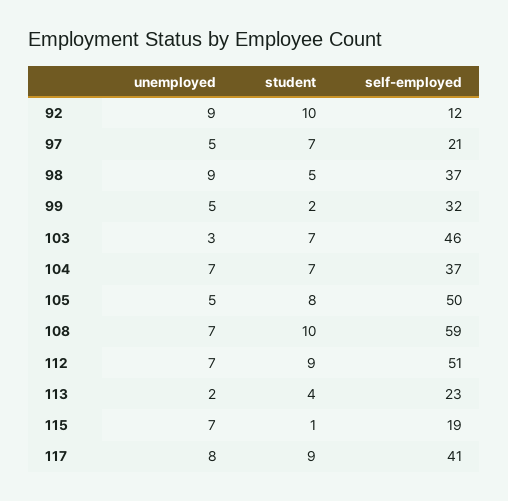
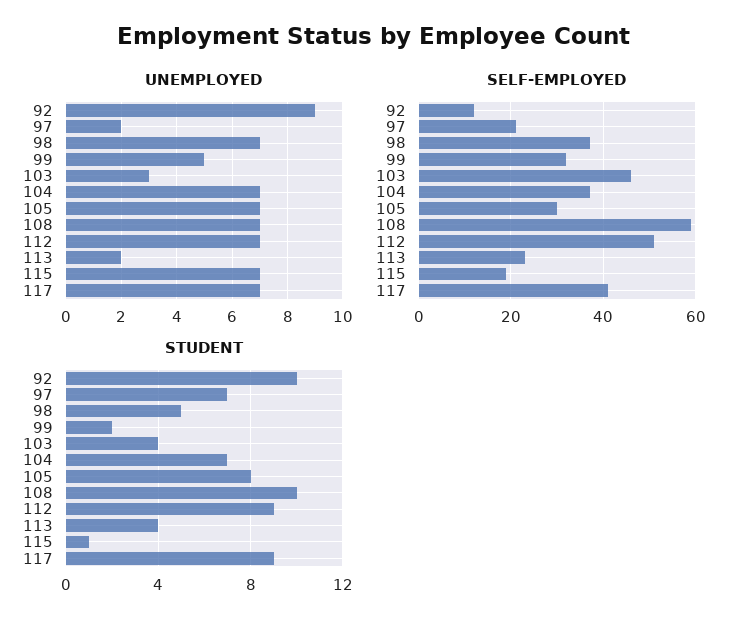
unemployed, 97: 5 -> 2
unemployed, 98: 9 -> 7
student, 103: 7 -> 4
unemployed, 105: 5 -> 7
self-employed, 105: 50 -> 30
unemployed, 117: 8 -> 7

